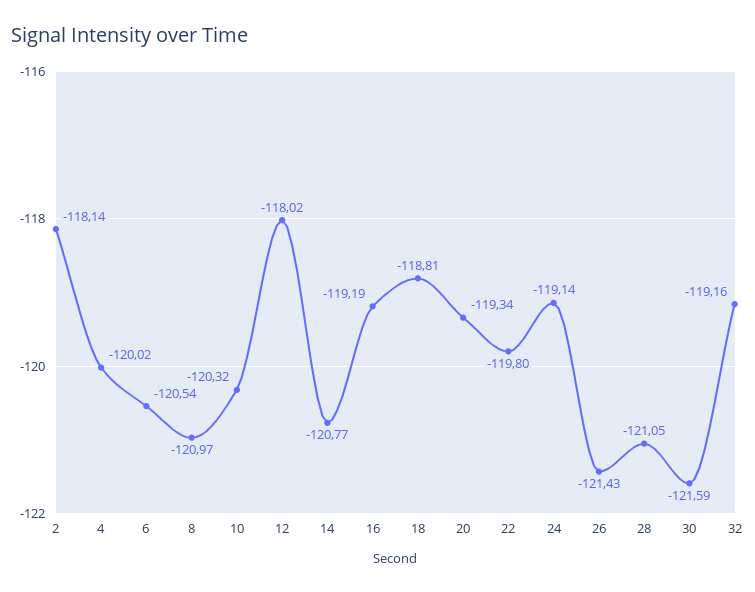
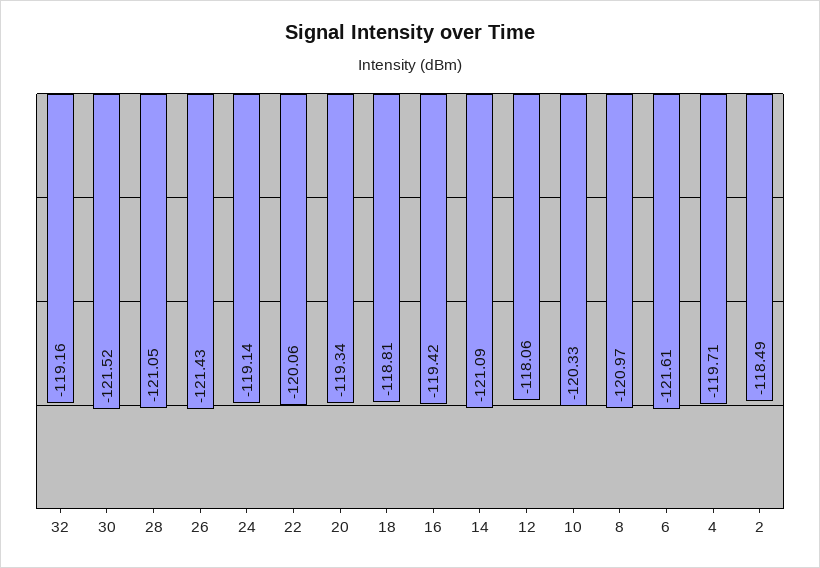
2: -118.14 -> -118.49
4: -120.02 -> -119.71
6: -120.54 -> -121.61
10: -120.32 -> -120.33
12: -118.02 -> -118.06
14: -120.77 -> -121.09
16: -119.19 -> -119.42
22: -119.8 -> -120.06
30: -121.59 -> -121.52

